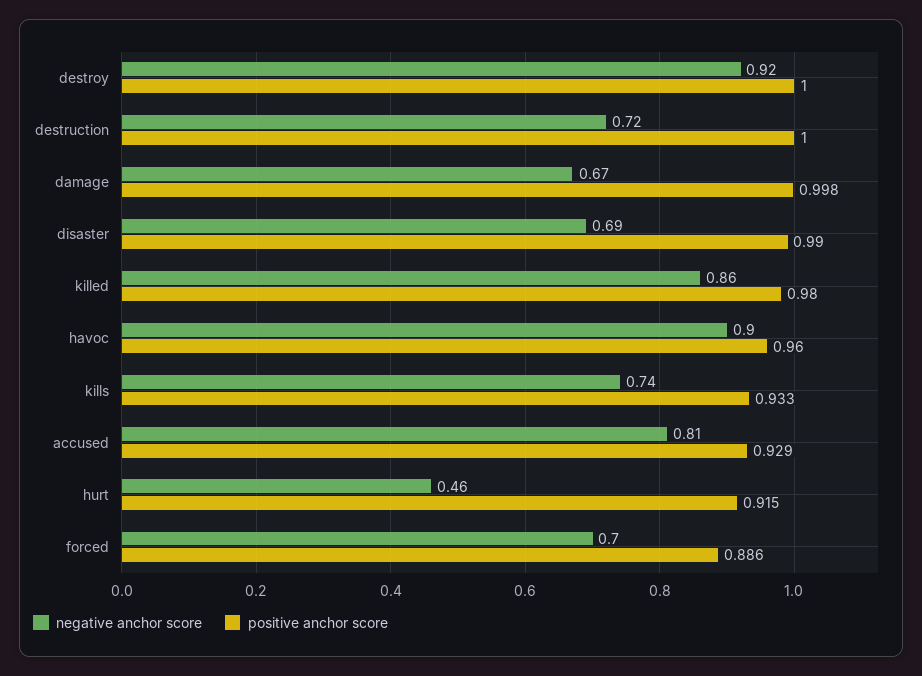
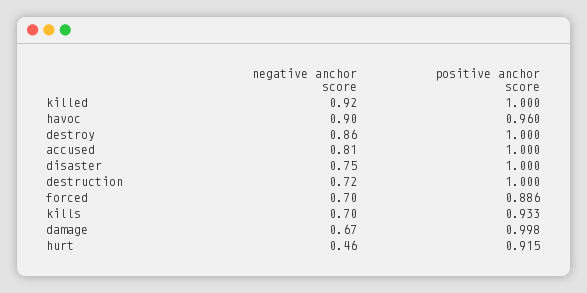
negative anchor score, destroy: 0.92 -> 0.86
negative anchor score, disaster: 0.69 -> 0.75
positive anchor score, disaster: 0.99 -> 1
negative anchor score, killed: 0.86 -> 0.92
positive anchor score, killed: 0.98 -> 1
negative anchor score, kills: 0.74 -> 0.7
positive anchor score, accused: 0.929 -> 1

